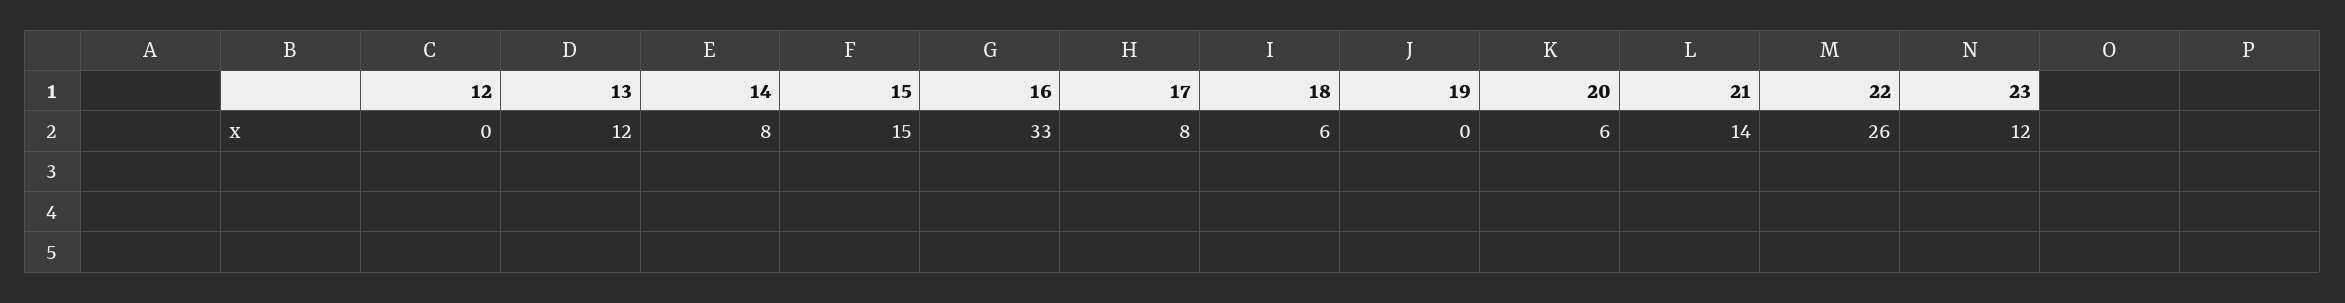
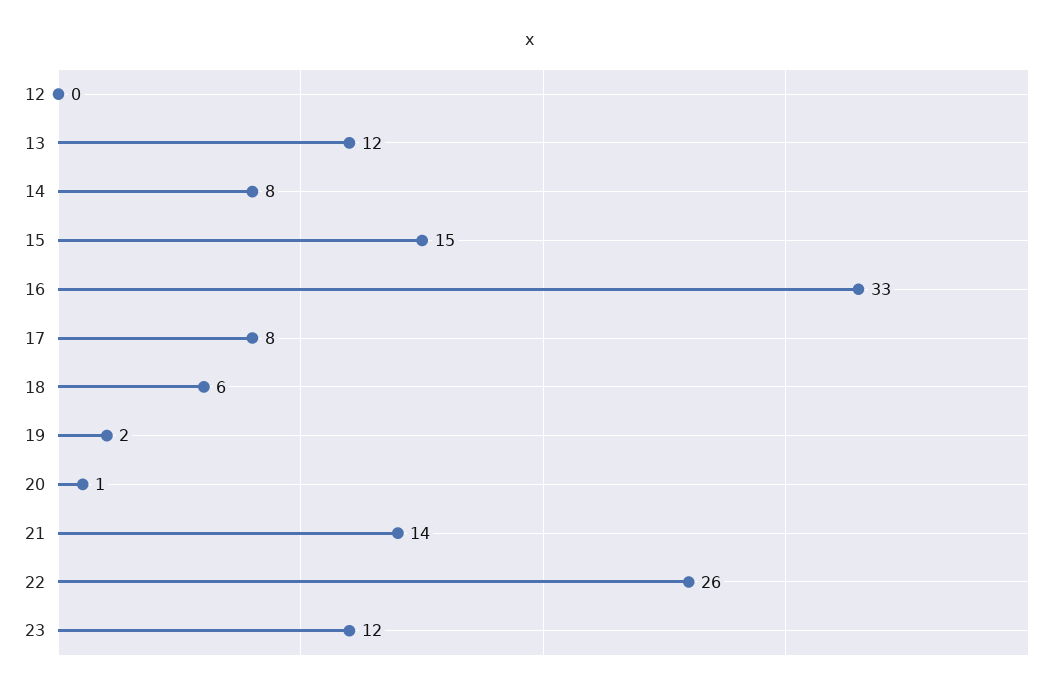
19: 0 -> 2
20: 6 -> 1

